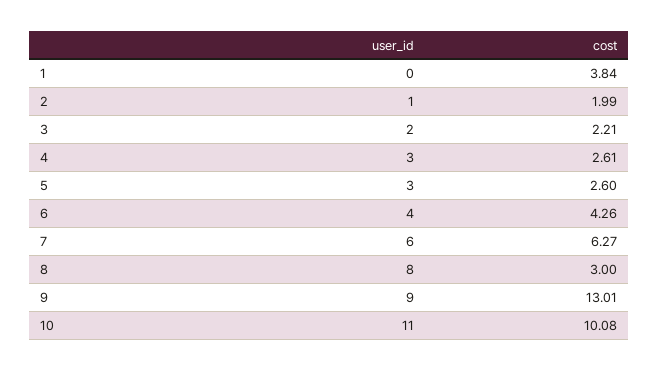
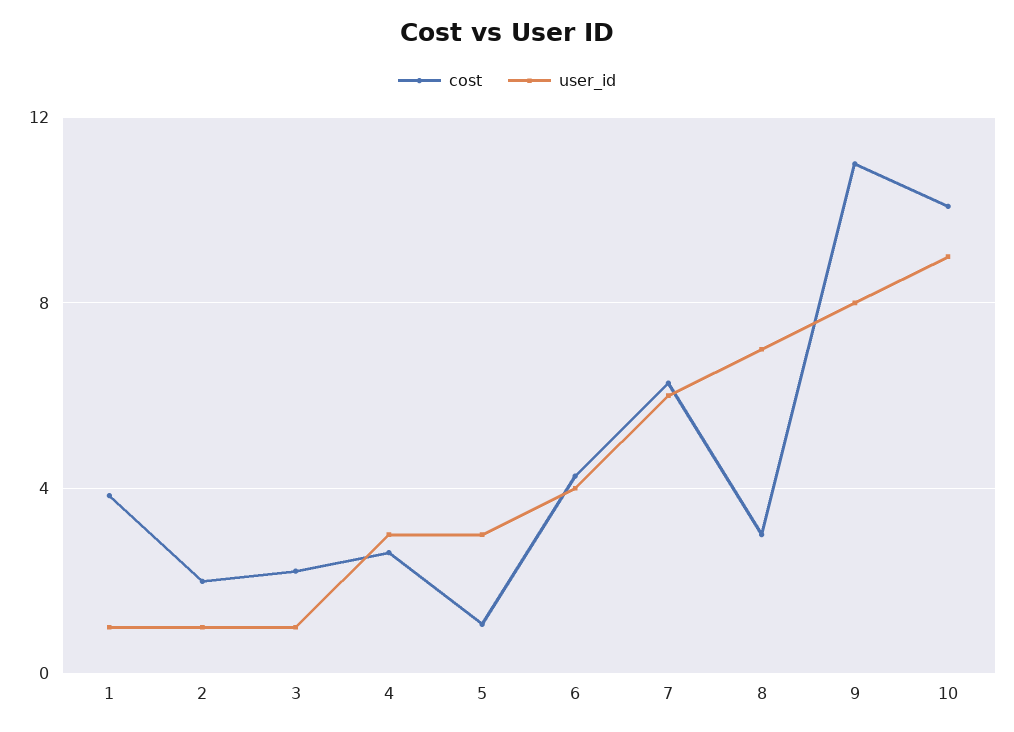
user_id, 1: 0 -> 1
user_id, 3: 2 -> 1
cost, 5: 2.6 -> 1
user_id, 8: 8 -> 7
user_id, 9: 9 -> 8
cost, 9: 13.01 -> 11
user_id, 10: 11 -> 9

